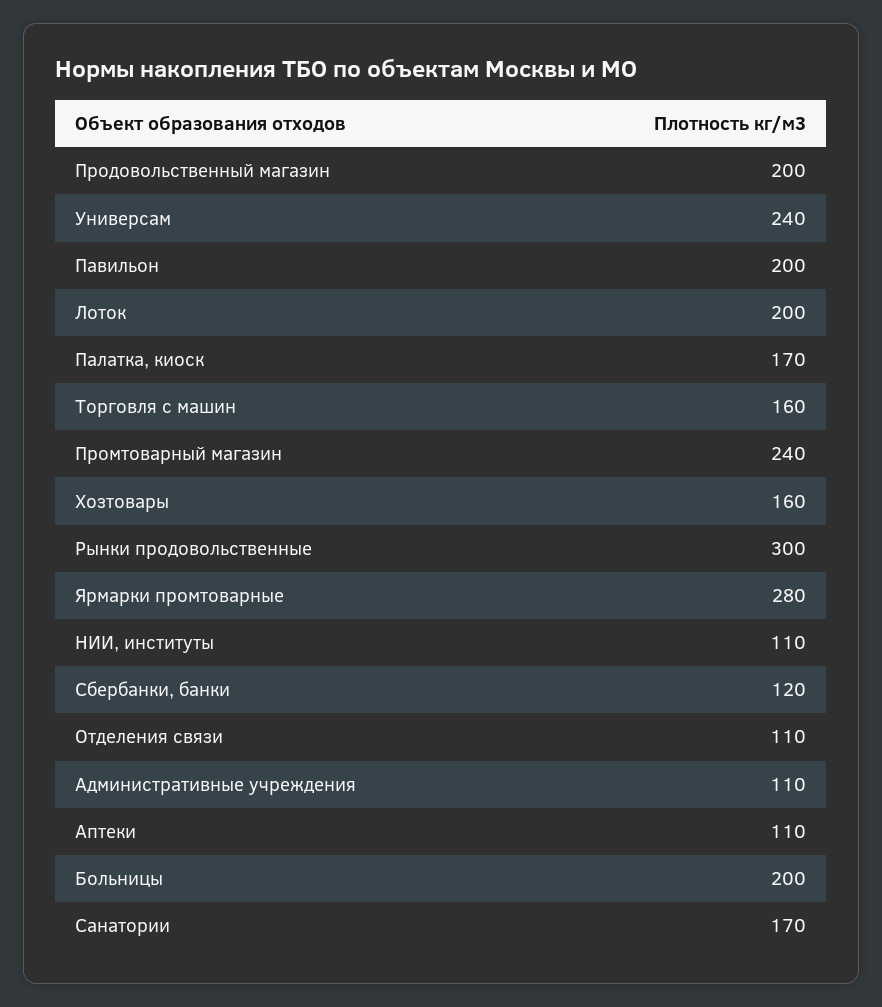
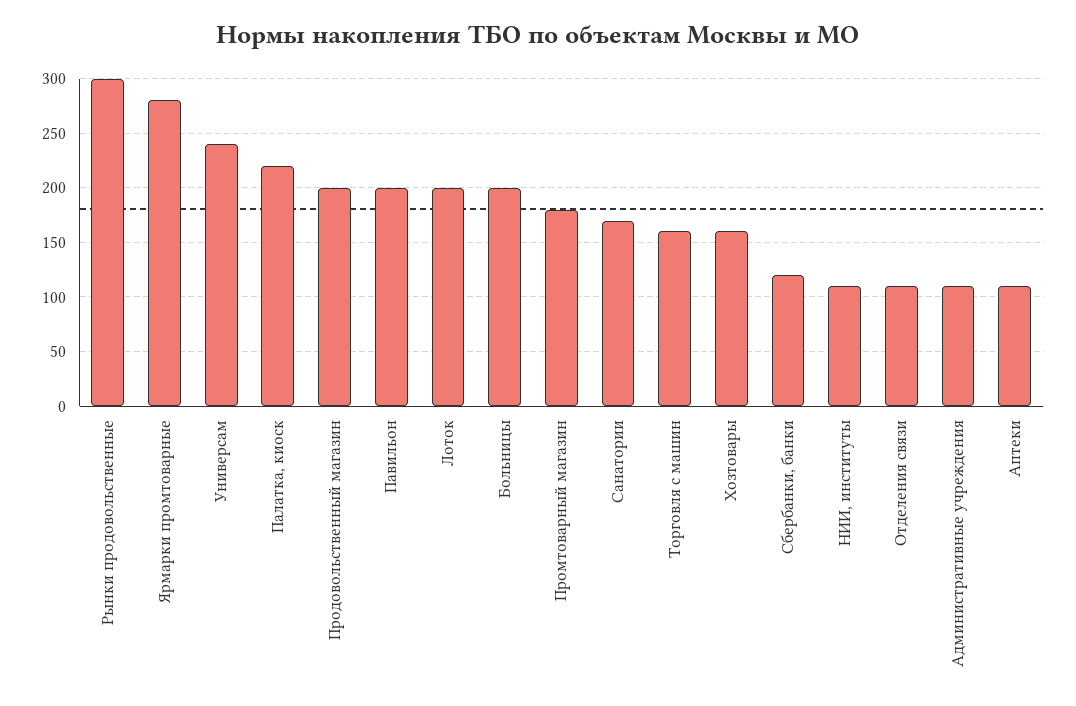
Палатка, киоск: 170 -> 220
Промтоварный магазин: 240 -> 180

